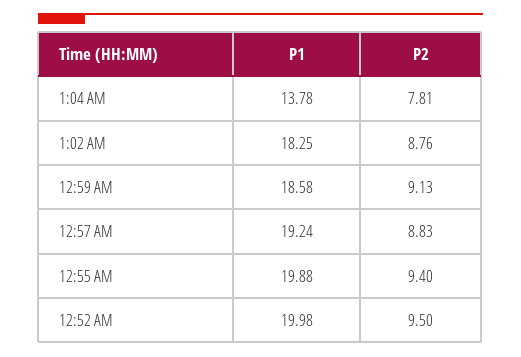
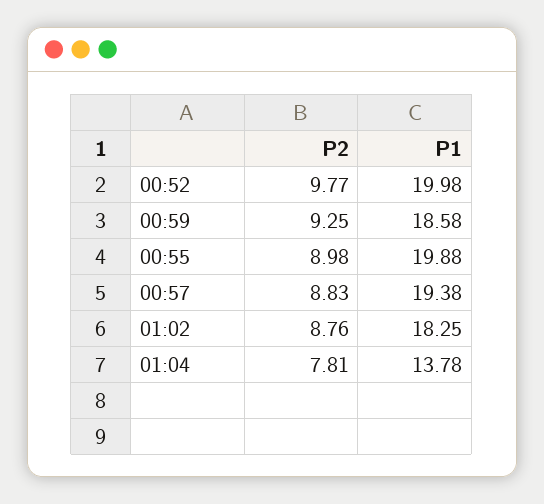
P2, 12:59 AM: 9.13 -> 9.25
P1, 12:57 AM: 19.24 -> 19.38
P2, 12:55 AM: 9.4 -> 8.98
P2, 12:52 AM: 9.5 -> 9.77

